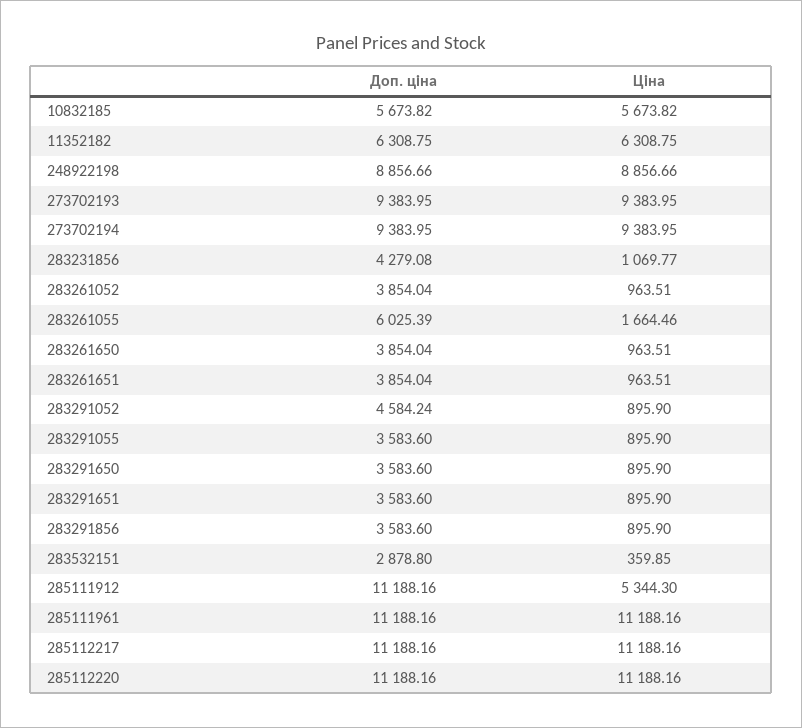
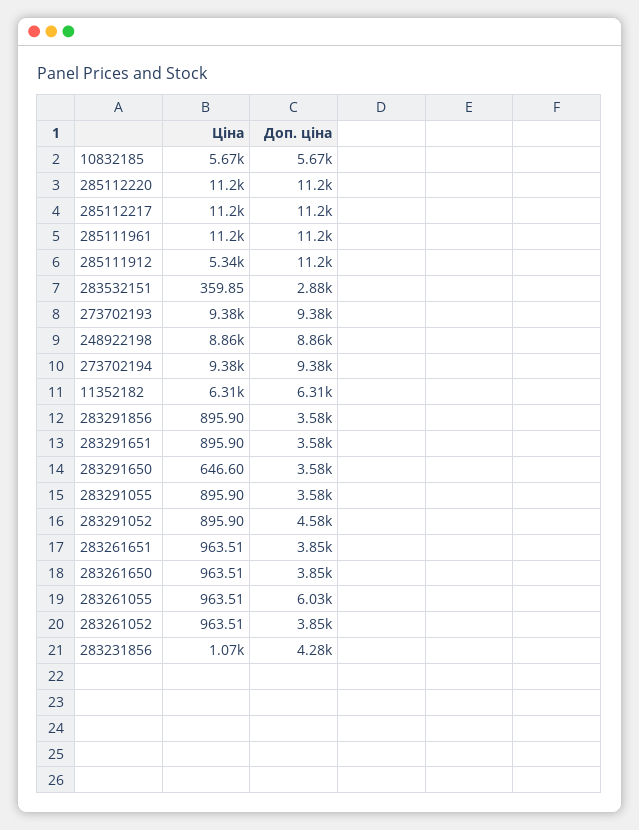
Ціна, 283261055: 1664.46 -> 963.51
Ціна, 283291650: 895.9 -> 646.6

